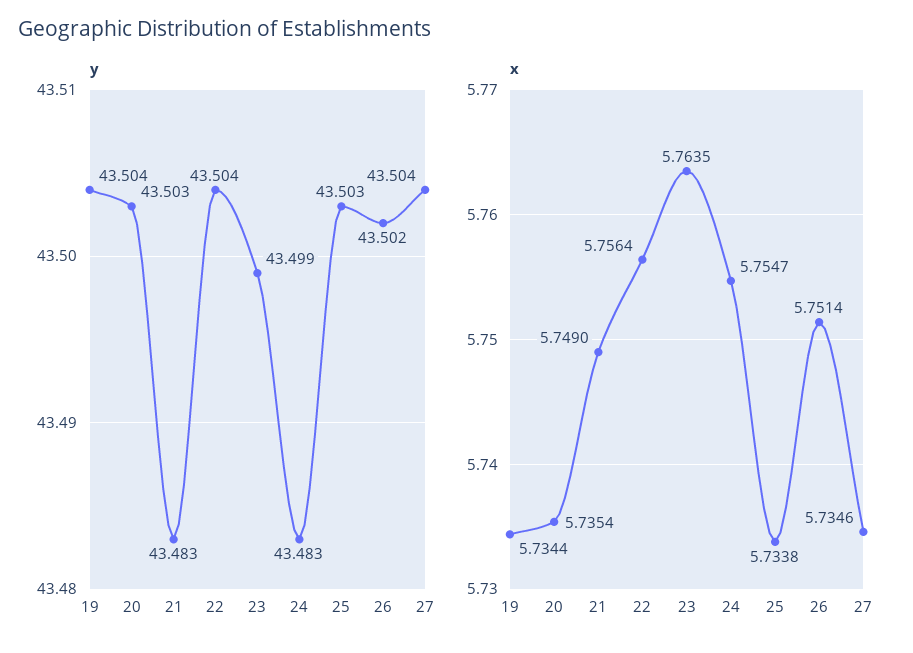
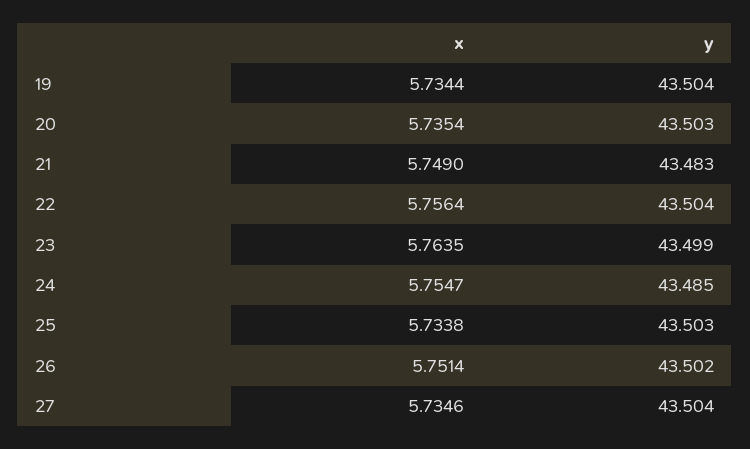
y, 24: 43.483 -> 43.485

